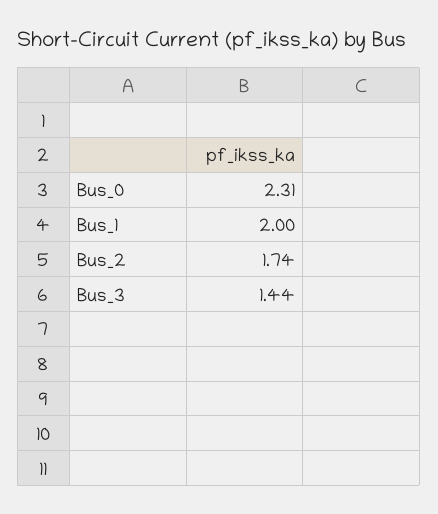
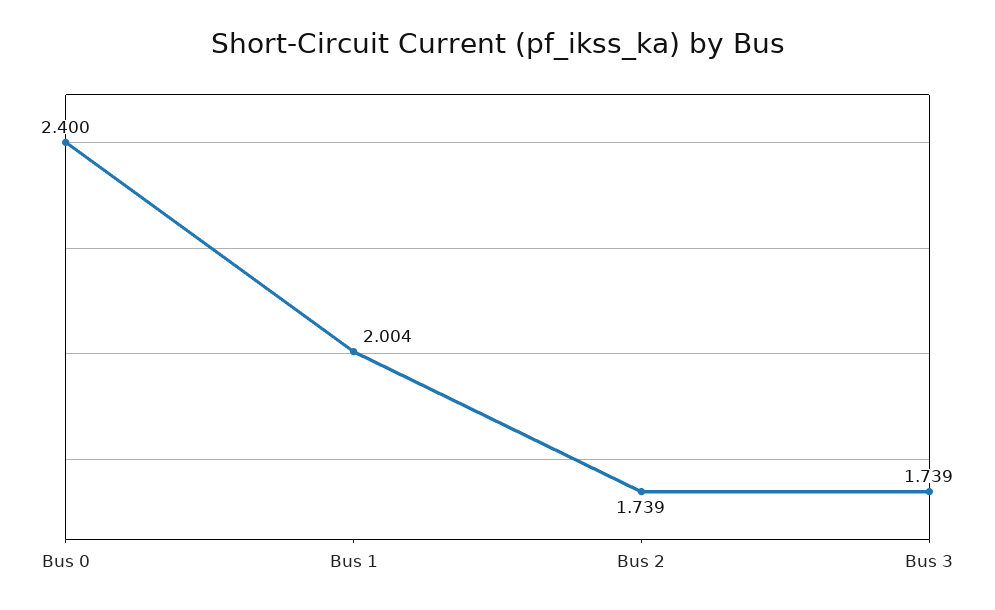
Bus_0: 2.31 -> 2.4
Bus_3: 1.44 -> 1.739

